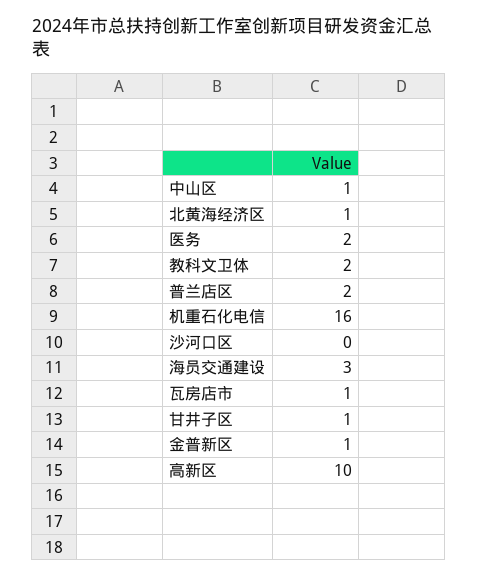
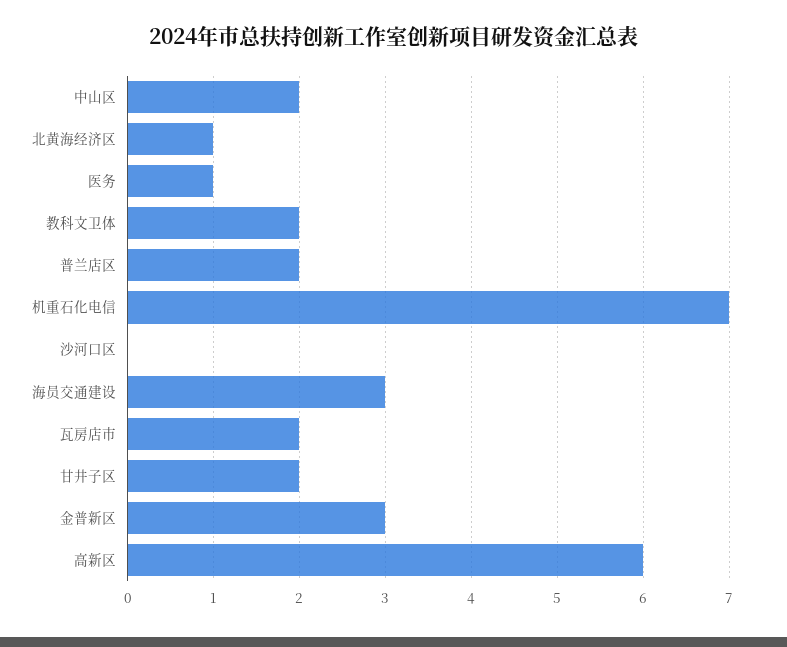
中山区: 1 -> 2
医务: 2 -> 1
机重石化电信: 16 -> 7
瓦房店市: 1 -> 2
甘井子区: 1 -> 2
金普新区: 1 -> 3
高新区: 10 -> 6

